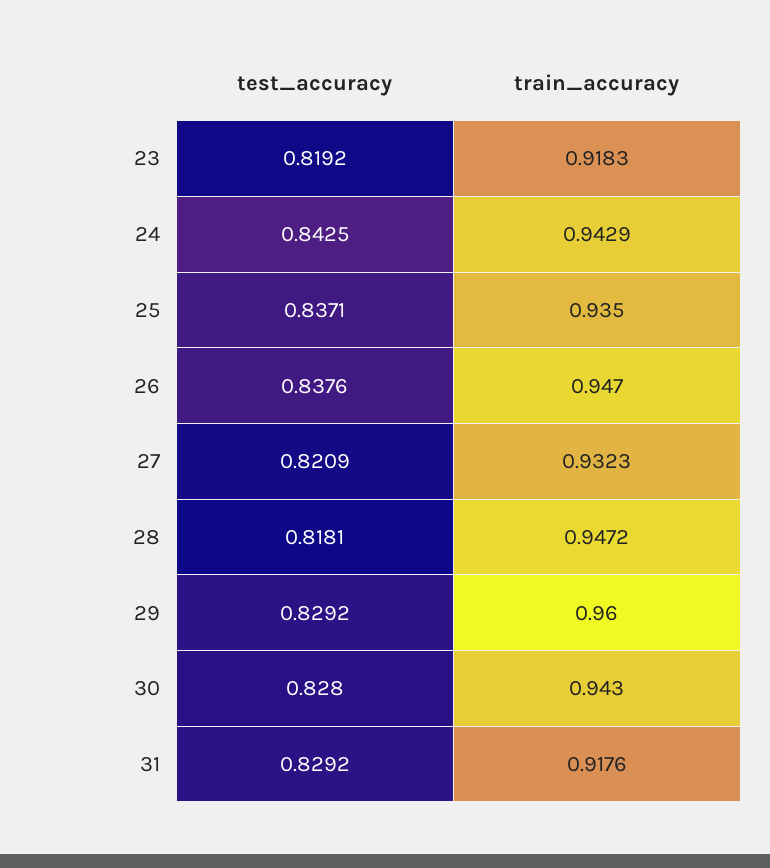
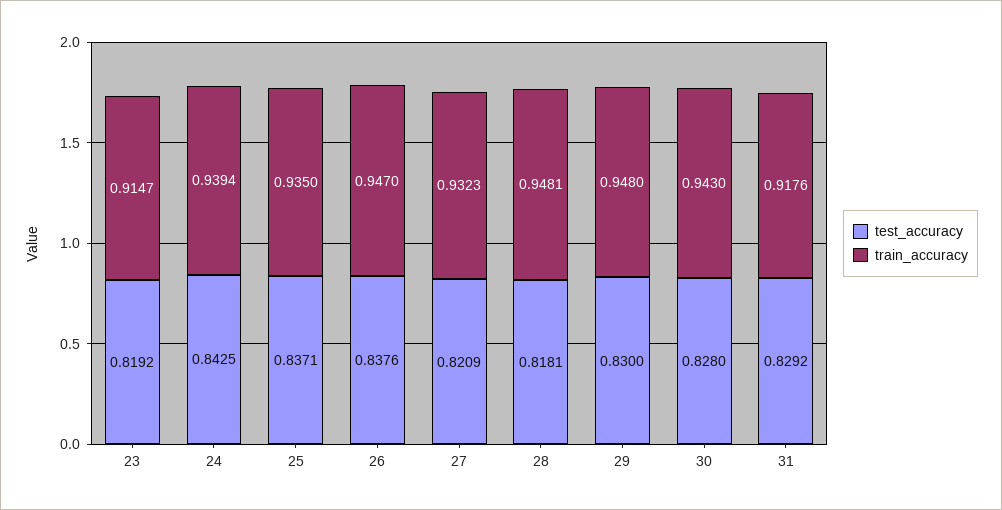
train_accuracy, 23: 0.9183 -> 0.9147
train_accuracy, 24: 0.9429 -> 0.9394
train_accuracy, 28: 0.9472 -> 0.9481
test_accuracy, 29: 0.8292 -> 0.83
train_accuracy, 29: 0.96 -> 0.948

